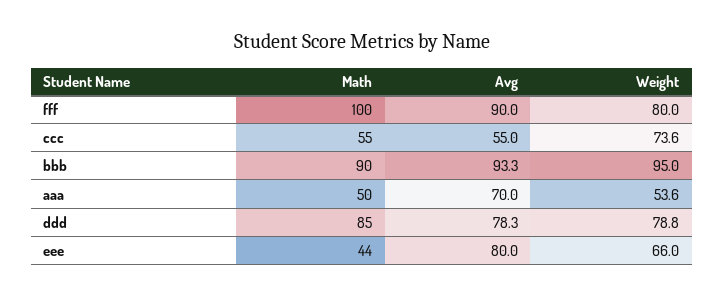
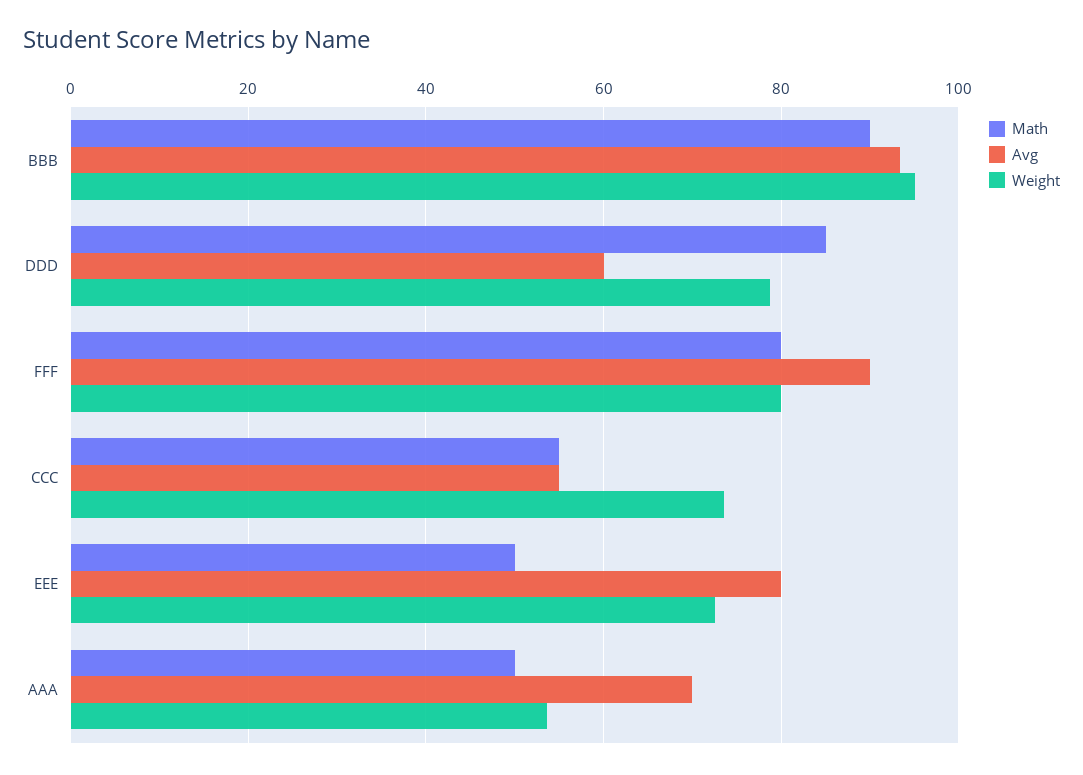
Math, fff: 100 -> 80
Avg, ddd: 78.3 -> 60
Math, eee: 44 -> 50
Weight, eee: 66 -> 72

